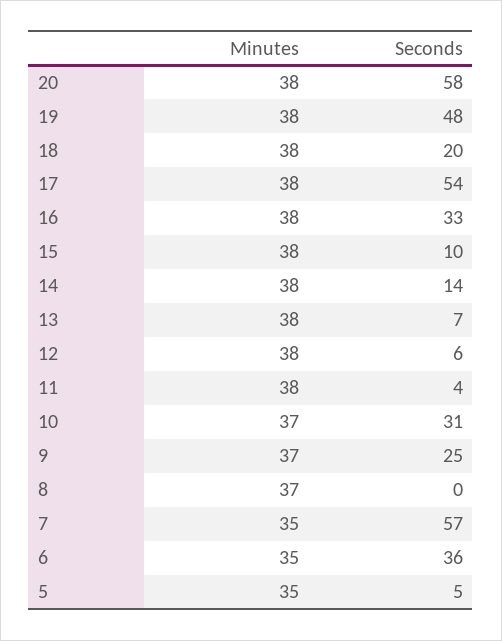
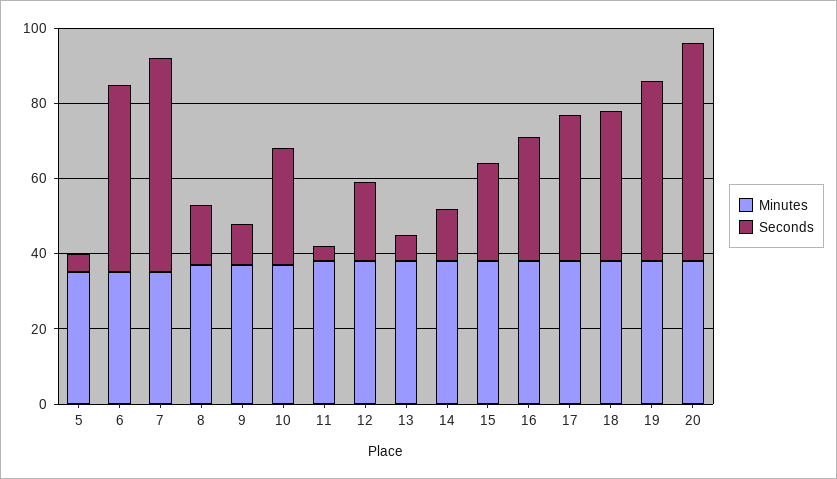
Seconds, 18: 20 -> 40
Seconds, 17: 54 -> 40
Seconds, 15: 10 -> 25
Seconds, 12: 6 -> 20
Seconds, 9: 25 -> 10
Seconds, 8: 0 -> 15
Seconds, 6: 36 -> 50

